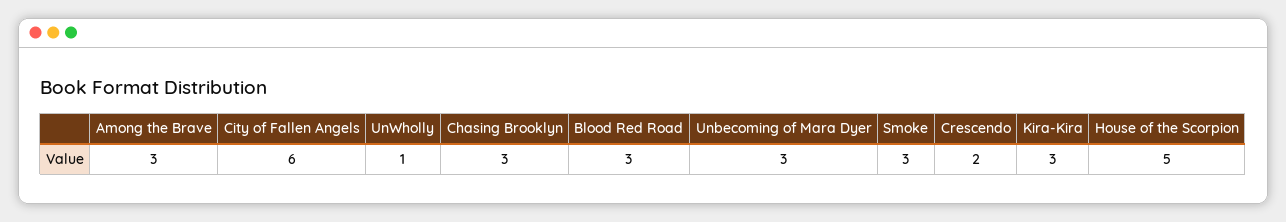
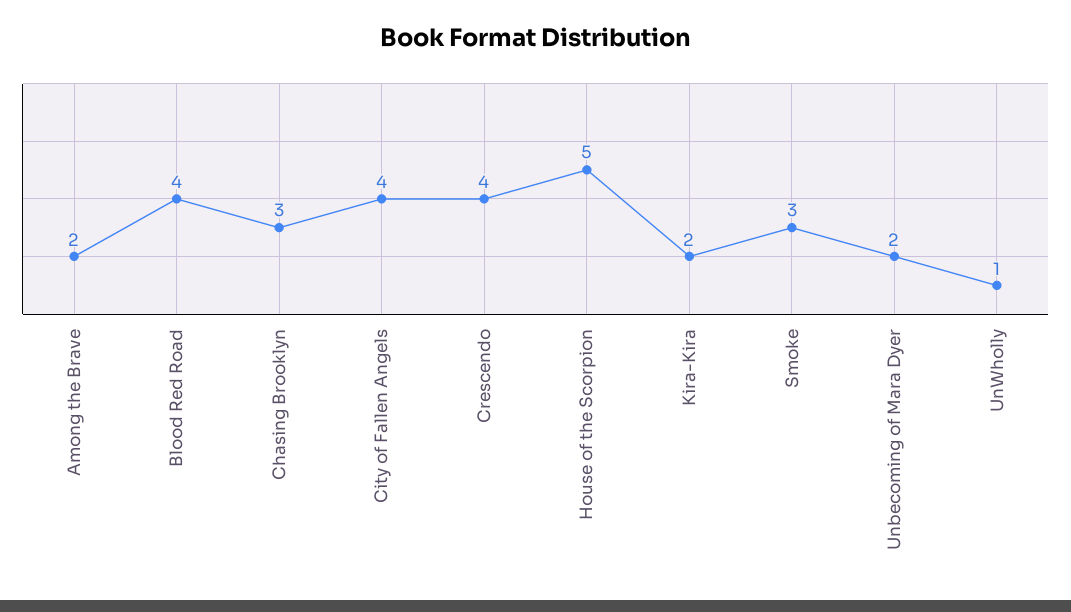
Among the Brave: 3 -> 2
City of Fallen Angels: 6 -> 4
Blood Red Road: 3 -> 4
Unbecoming of Mara Dyer: 3 -> 2
Crescendo: 2 -> 4
Kira-Kira: 3 -> 2

